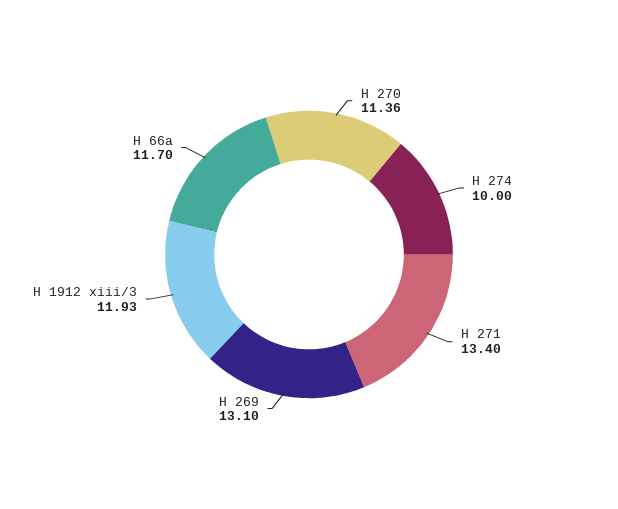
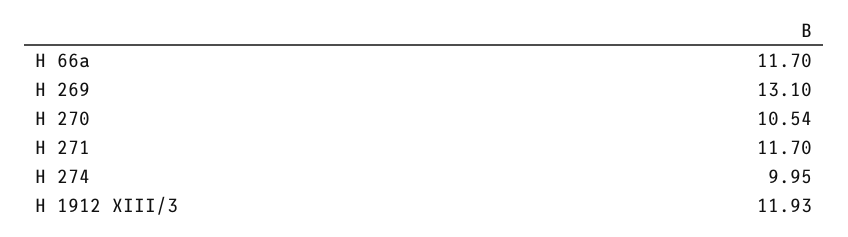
H 270: 11.36 -> 10.54
H 274: 10 -> 9.95
H 271: 13.4 -> 11.7

